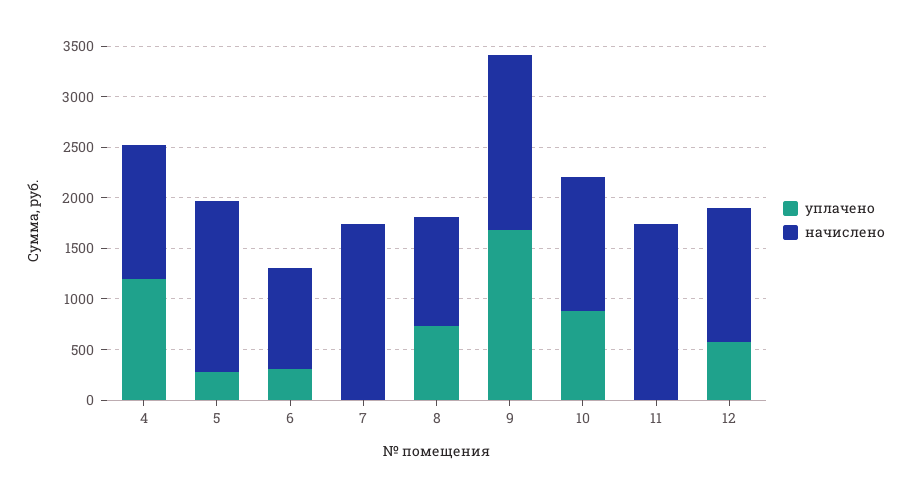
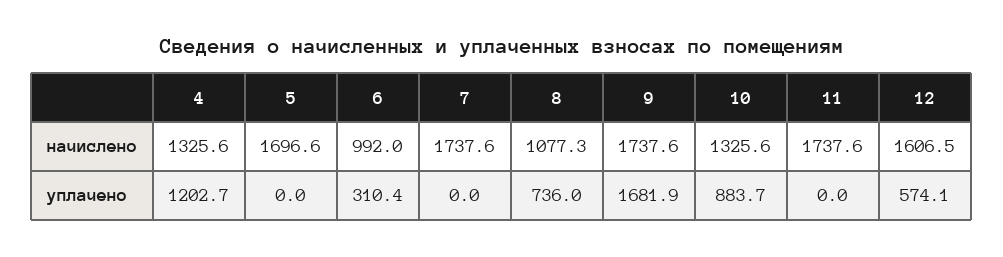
уплачено, 5: 300 -> 0
начислено, 12: 1300 -> 1606.5

